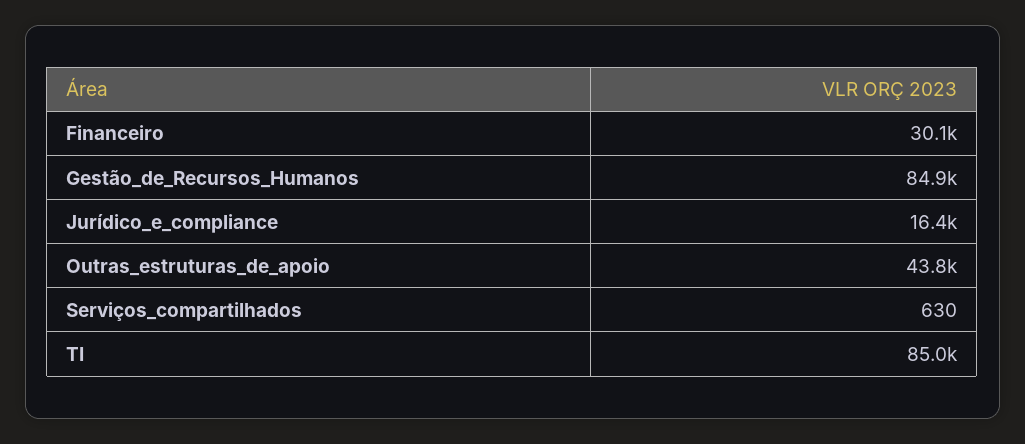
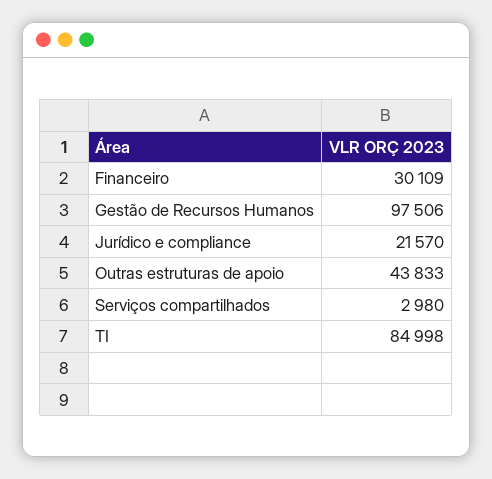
Gestão_de_Recursos_Humanos: 84900 -> 97506
Jurídico_e_compliance: 16400 -> 21570
Serviços_compartilhados: 630 -> 2980

